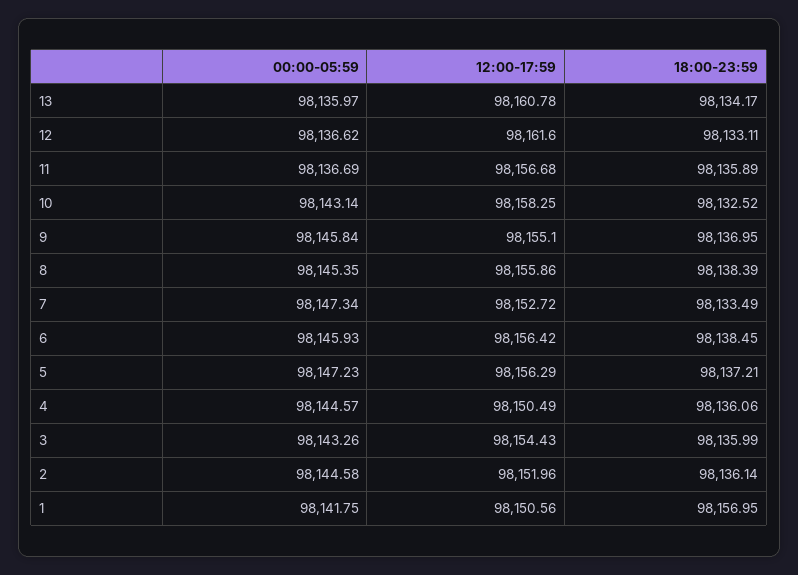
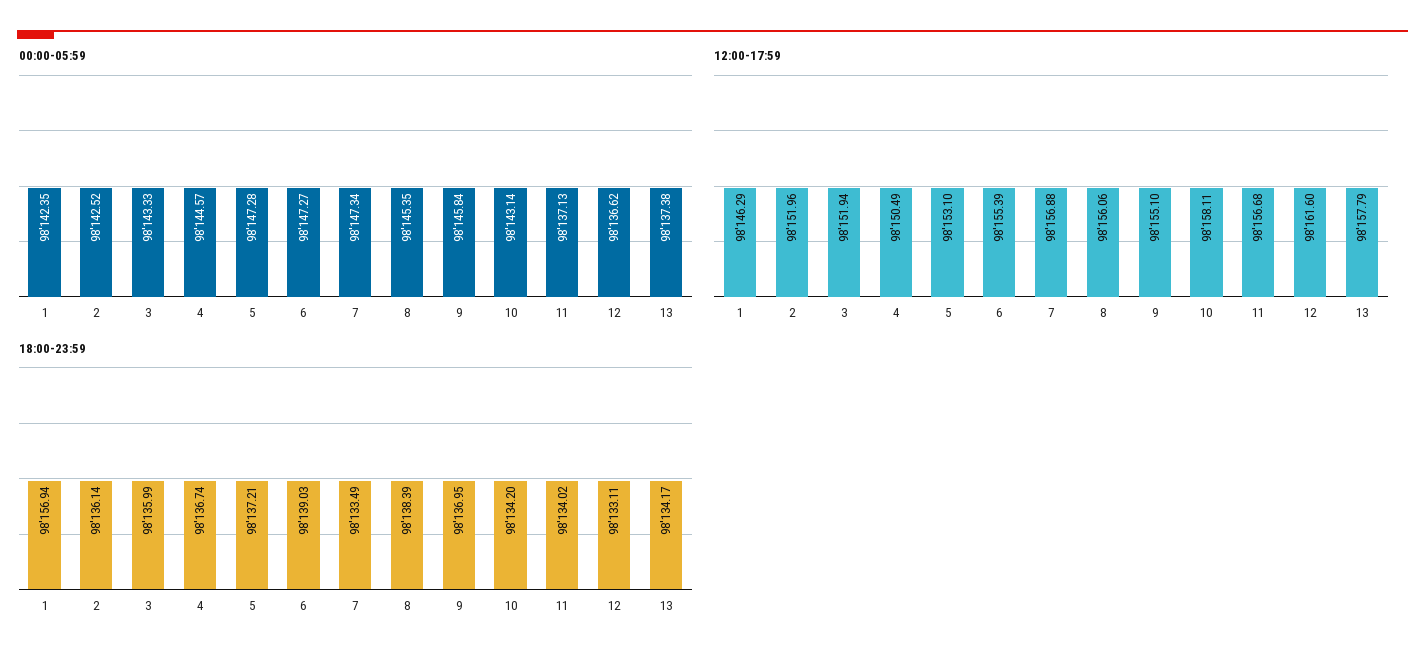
00:00-05:59, 13: 98135.97 -> 98137.38
12:00-17:59, 13: 98160.78 -> 98157.79
00:00-05:59, 11: 98136.69 -> 98137.13
18:00-23:59, 11: 98135.89 -> 98134.02
12:00-17:59, 10: 98158.25 -> 98158.11
18:00-23:59, 10: 98132.52 -> 98134.2
12:00-17:59, 8: 98155.86 -> 98156.06
12:00-17:59, 7: 98152.72 -> 98156.88
00:00-05:59, 6: 98145.93 -> 98147.27
12:00-17:59, 6: 98156.42 -> 98155.39
18:00-23:59, 6: 98138.45 -> 98139.03
00:00-05:59, 5: 98147.23 -> 98147.28
12:00-17:59, 5: 98156.29 -> 98153.1
18:00-23:59, 4: 98136.06 -> 98136.74
00:00-05:59, 3: 98143.26 -> 98143.33
12:00-17:59, 3: 98154.43 -> 98151.94
00:00-05:59, 2: 98144.58 -> 98142.52
00:00-05:59, 1: 98141.75 -> 98142.35
12:00-17:59, 1: 98150.56 -> 98146.29
18:00-23:59, 1: 98156.95 -> 98156.94

